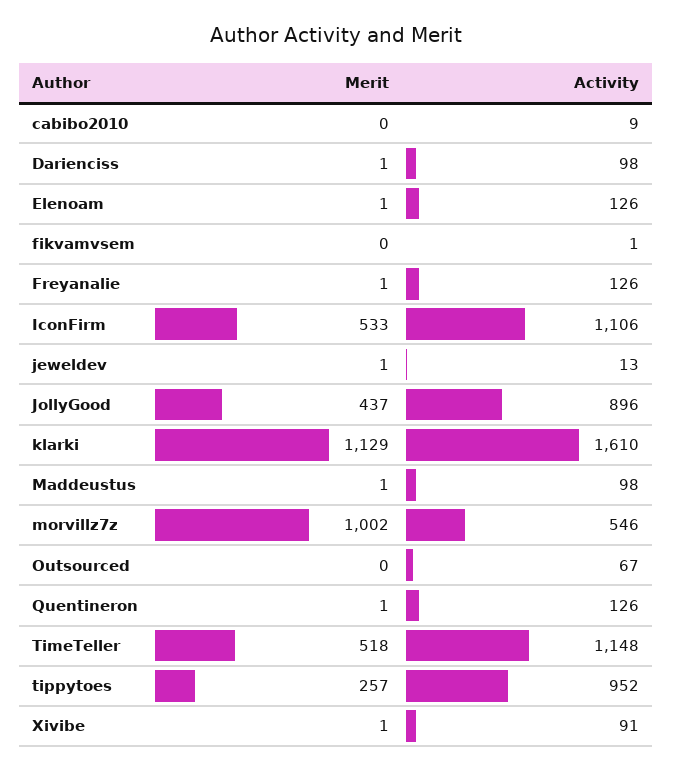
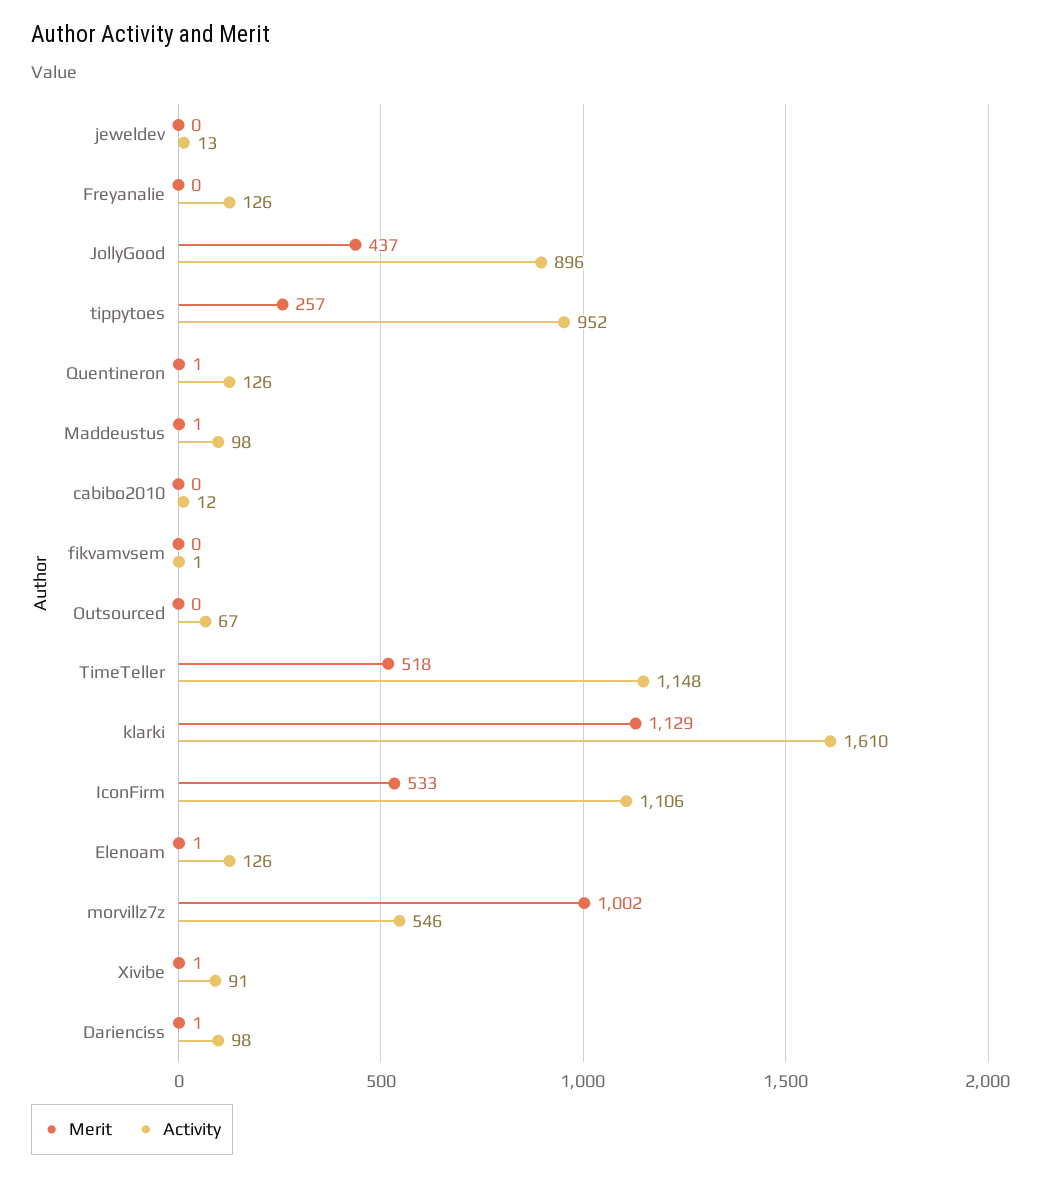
Activity, cabibo2010: 9 -> 12
Merit, Freyanalie: 1 -> 0
Merit, jeweldev: 1 -> 0

